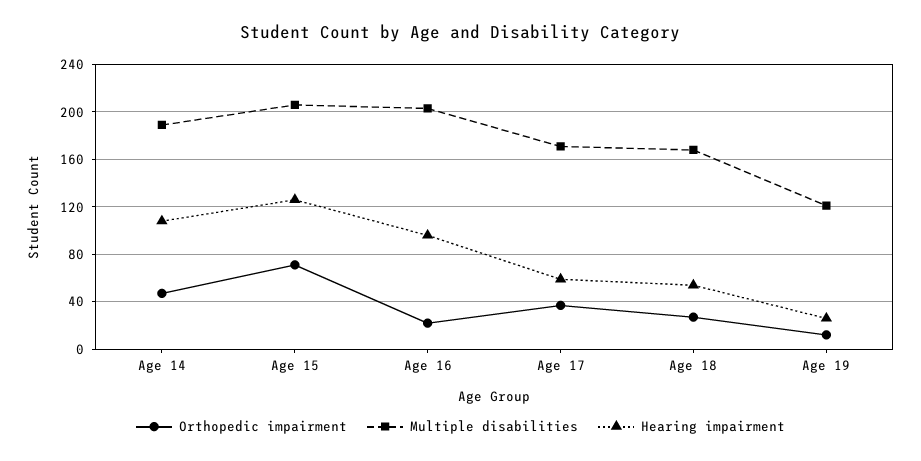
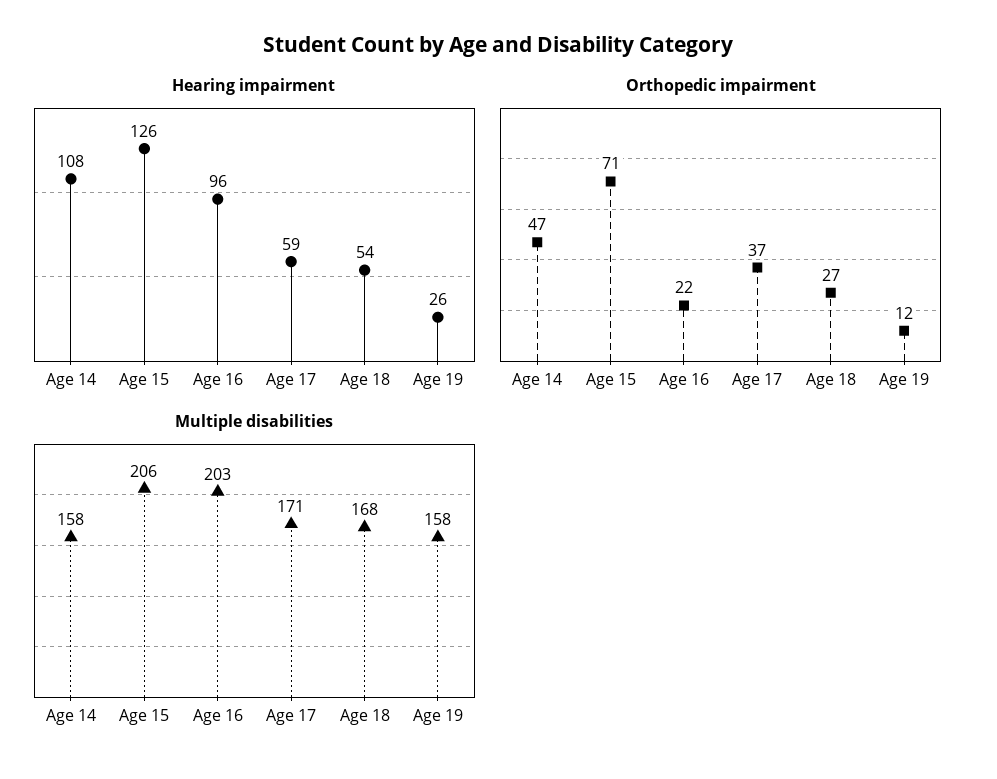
Multiple disabilities, Age 14: 190 -> 158
Multiple disabilities, Age 19: 120 -> 158

